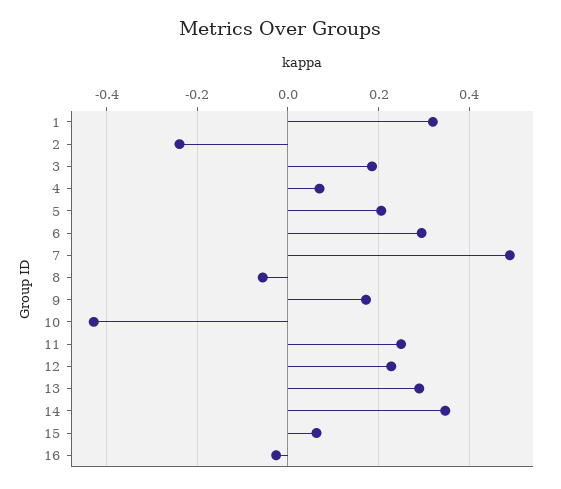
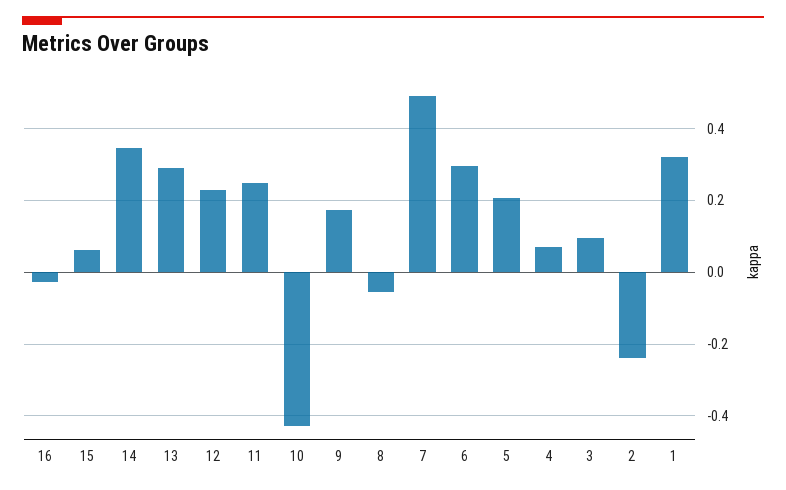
3: 0.18 -> 0.1

